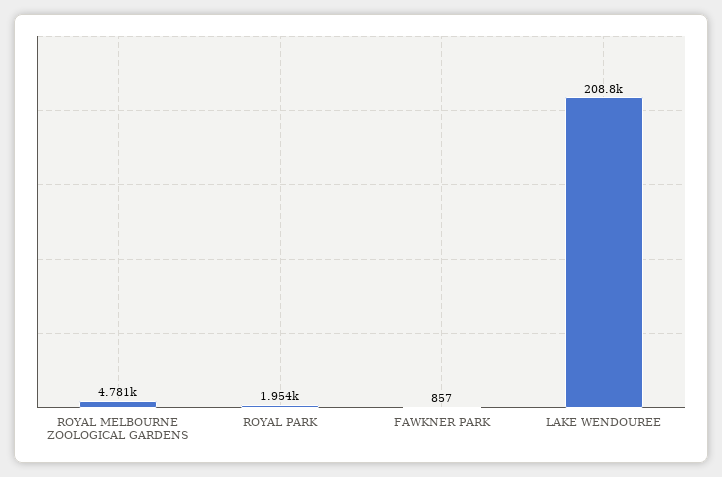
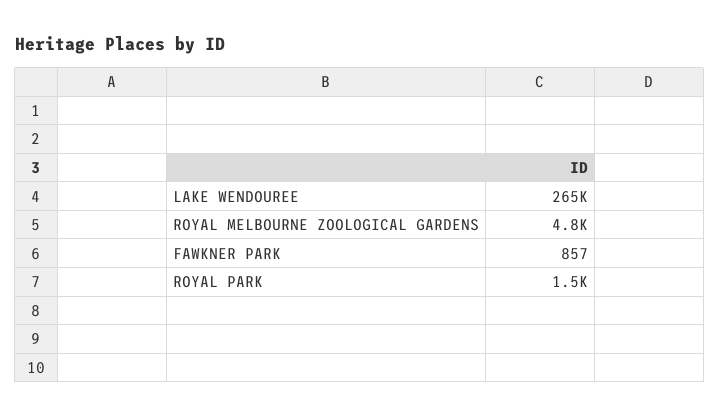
ROYAL PARK: 1954 -> 1500
LAKE WENDOUREE: 208800 -> 265000

